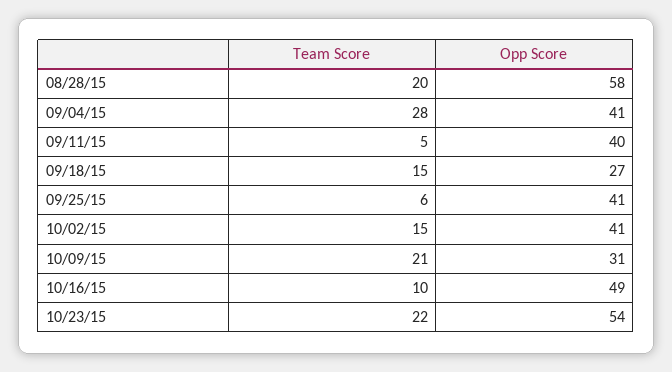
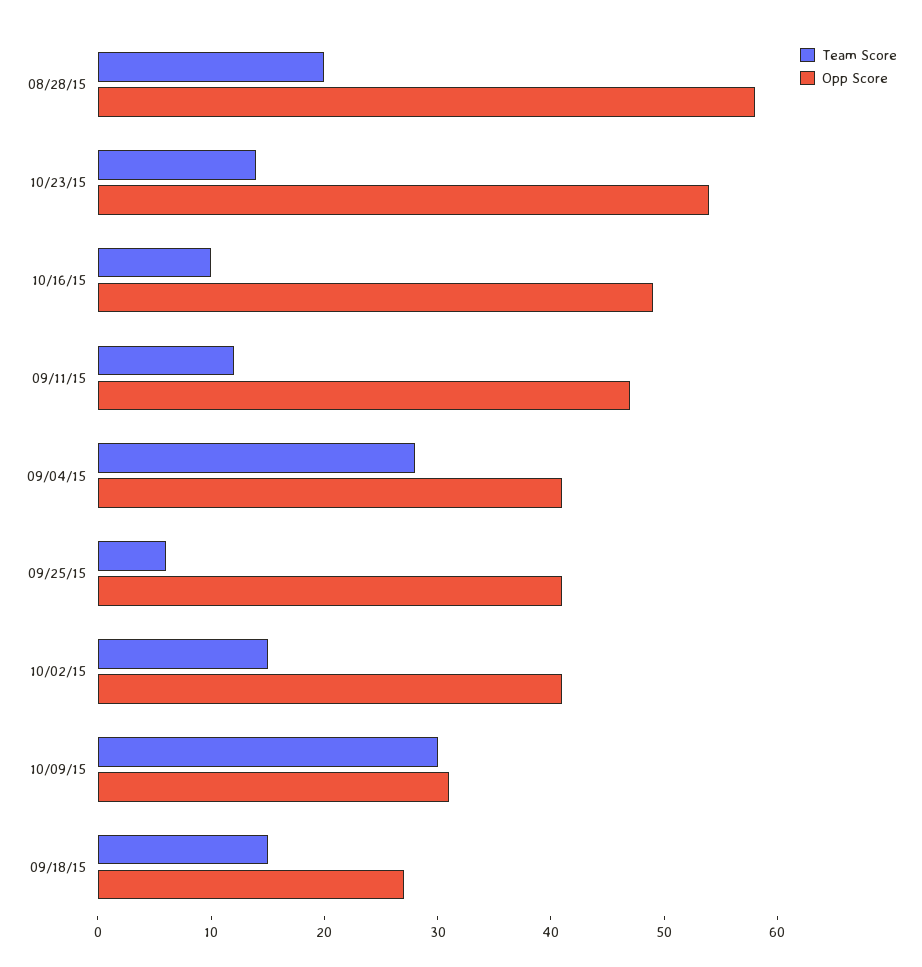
Team Score, 09/11/15: 5 -> 12
Opp Score, 09/11/15: 40 -> 47
Team Score, 10/09/15: 21 -> 30
Team Score, 10/23/15: 22 -> 14

